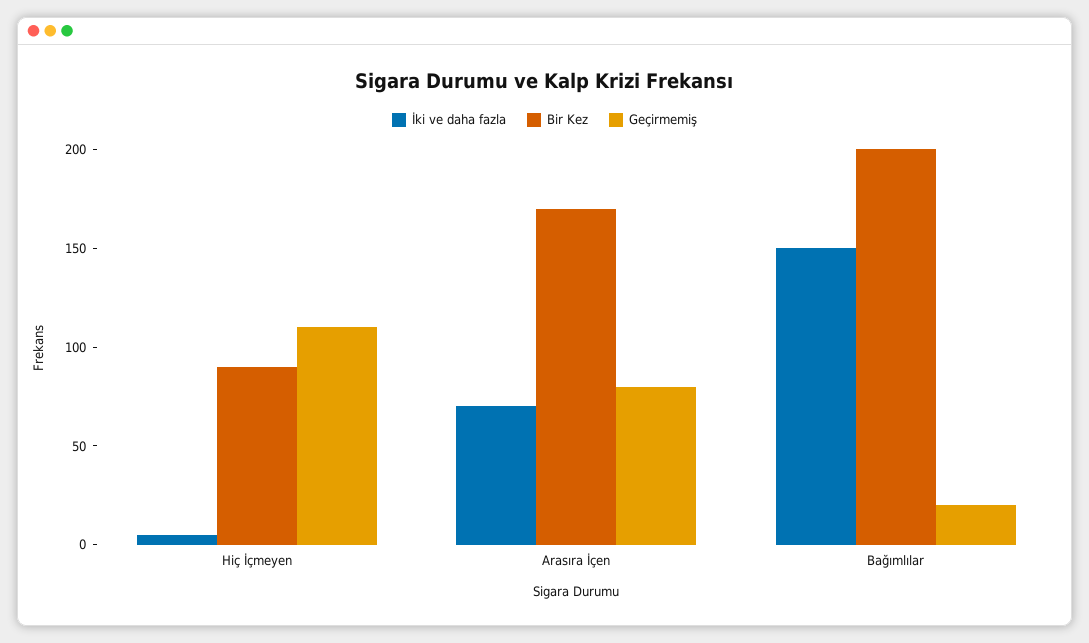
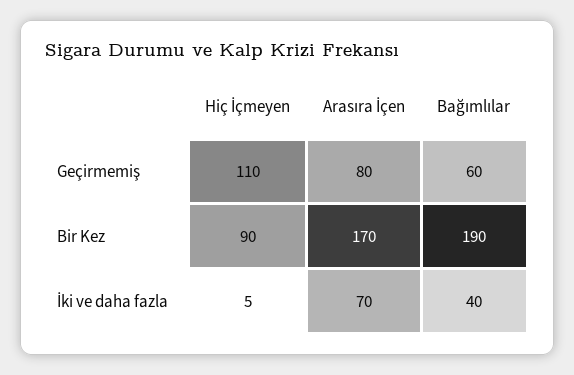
İki ve daha fazla, Bağımlılar: 150 -> 40
Bir Kez, Bağımlılar: 200 -> 190
Geçirmemiş, Bağımlılar: 20 -> 60

